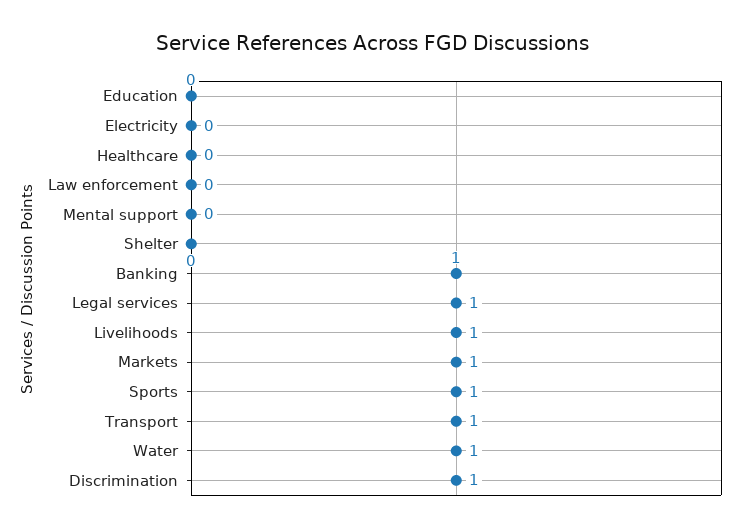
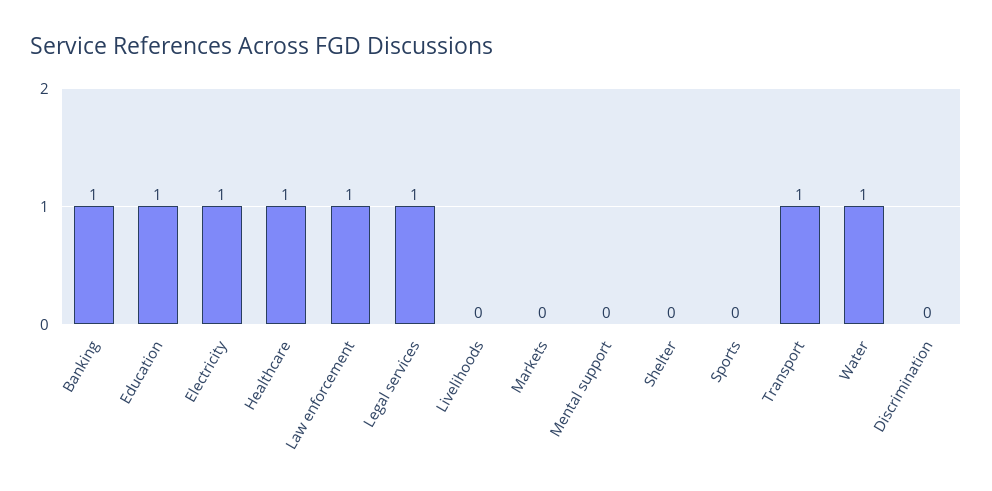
Education: 0 -> 1
Electricity: 0 -> 1
Healthcare: 0 -> 1
Law enforcement: 0 -> 1
Livelihoods: 1 -> 0
Markets: 1 -> 0
Sports: 1 -> 0
Discrimination: 1 -> 0

